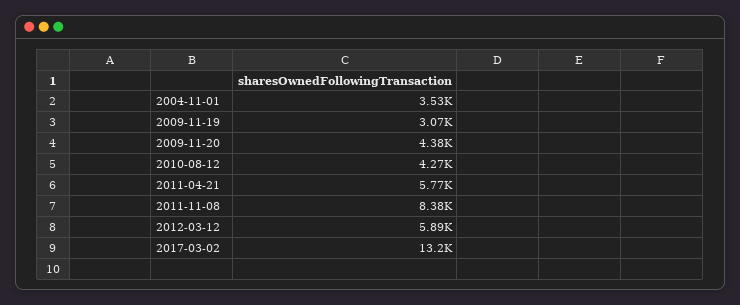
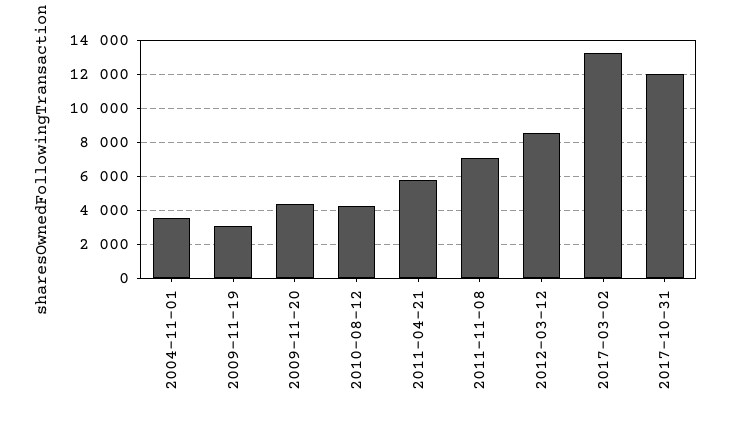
2011-11-08: 8380 -> 7000
2012-03-12: 5890 -> 8500
2017-10-31: none -> 12000

